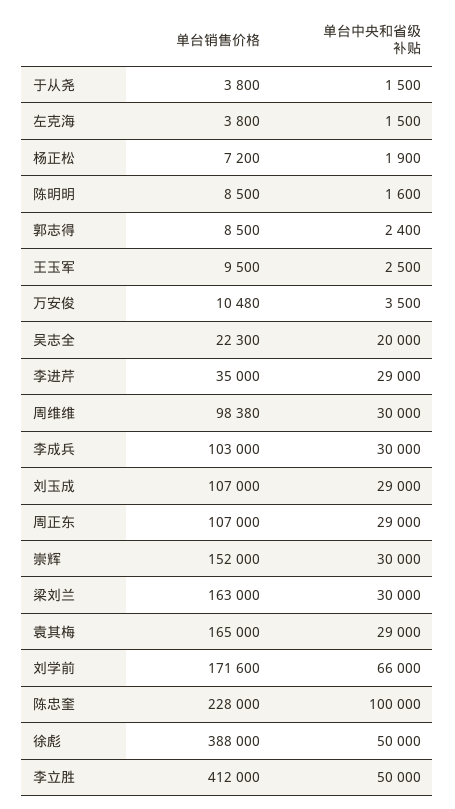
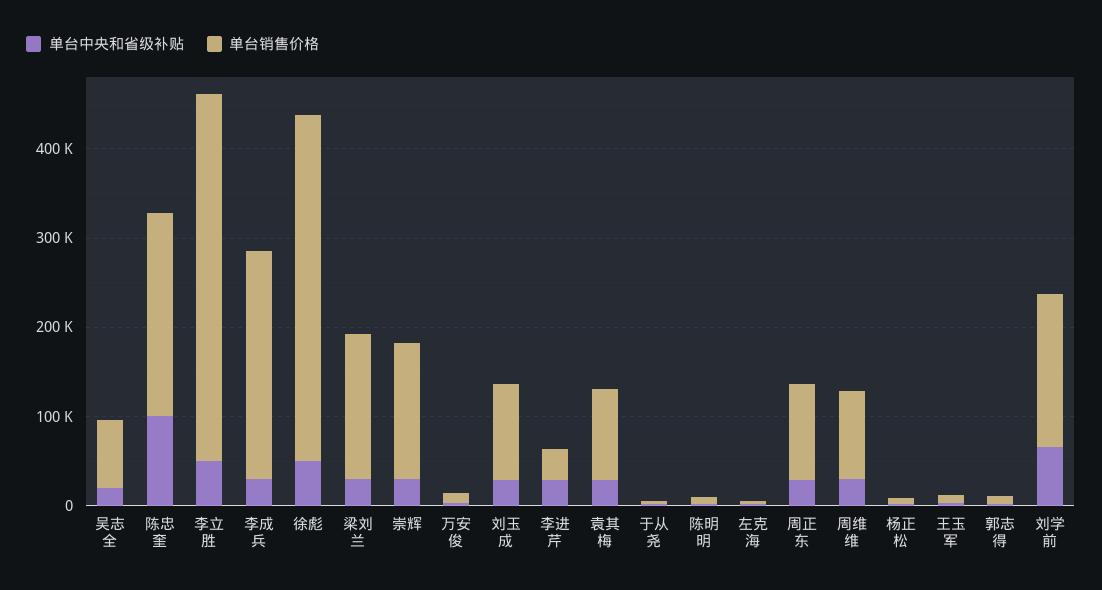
单台销售价格, 吴志全: 22300 -> 80000
单台销售价格, 李成兵: 103000 -> 260000
单台销售价格, 袁其梅: 165000 -> 100000

